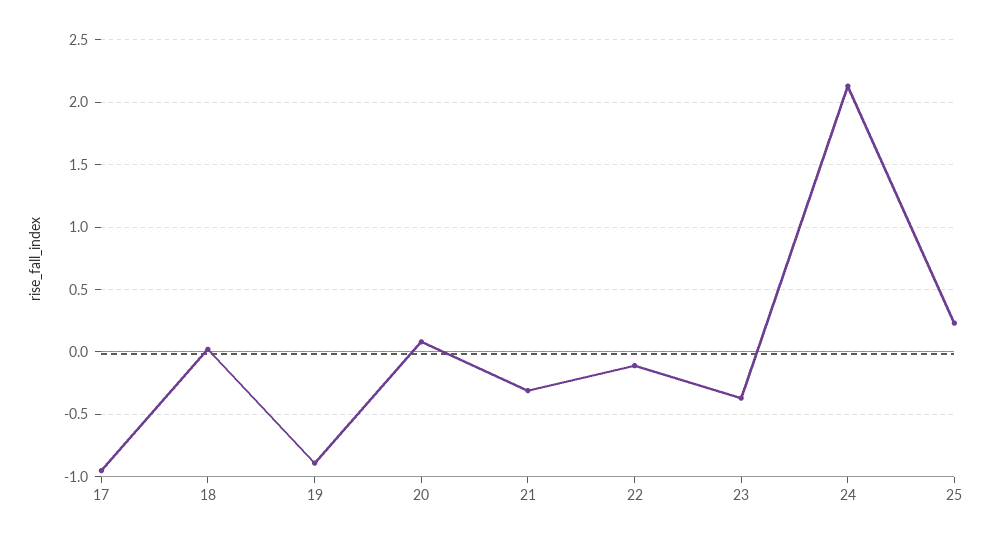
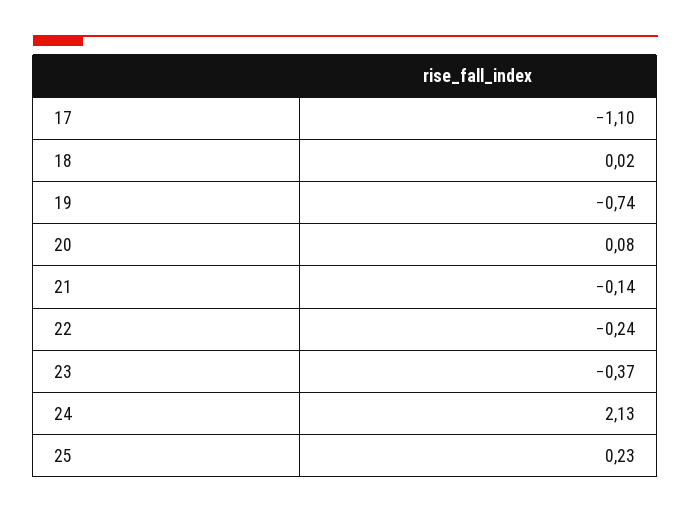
17: -0.95 -> -1.1
19: -0.9 -> -0.74
21: -0.3 -> -0.14
22: -0.1 -> -0.24

